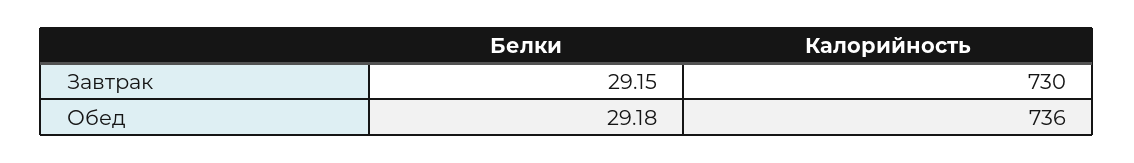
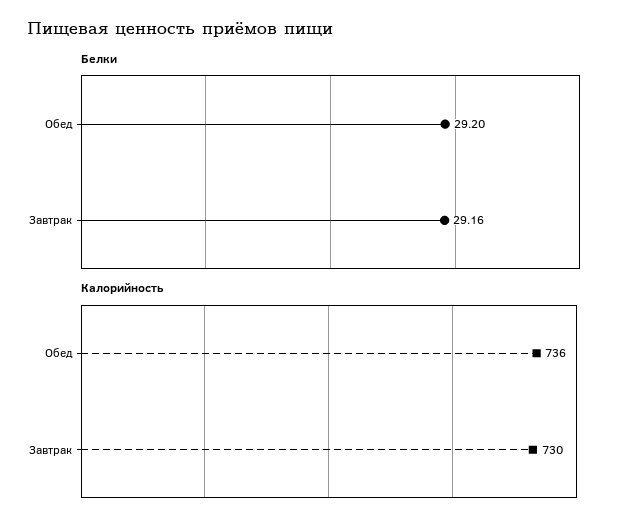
Белки, Завтрак: 29.15 -> 29.16
Белки, Обед: 29.18 -> 29.2

